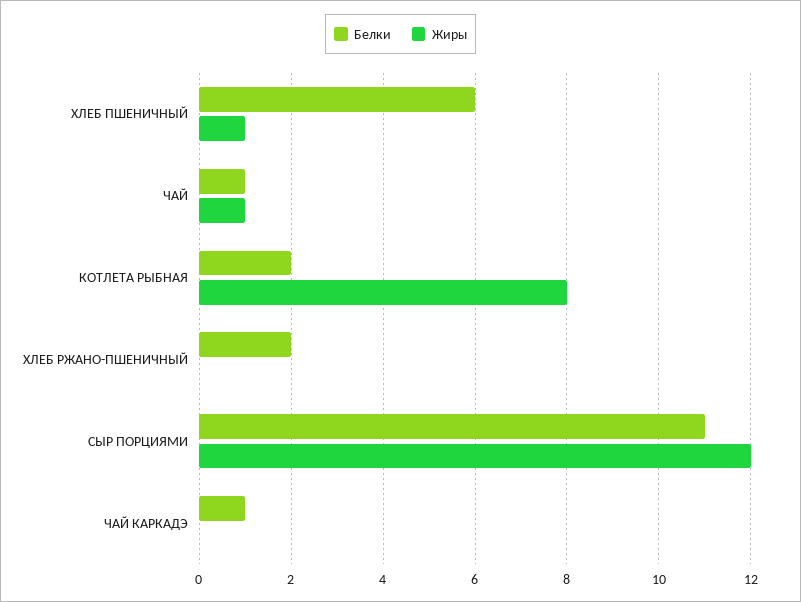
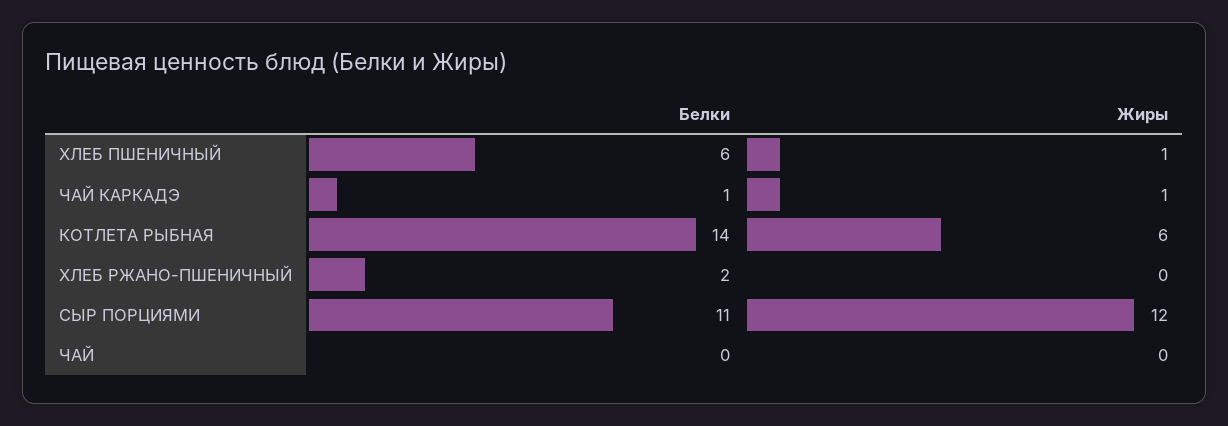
Белки, ЧАЙ: 1 -> 0
Жиры, ЧАЙ: 1 -> 0
Белки, КОТЛЕТА РЫБНАЯ: 2 -> 14
Жиры, КОТЛЕТА РЫБНАЯ: 8 -> 6
Жиры, ЧАЙ КАРКАДЭ: 0 -> 1

